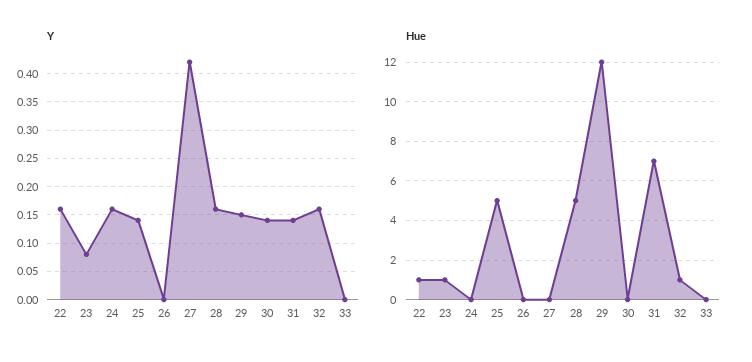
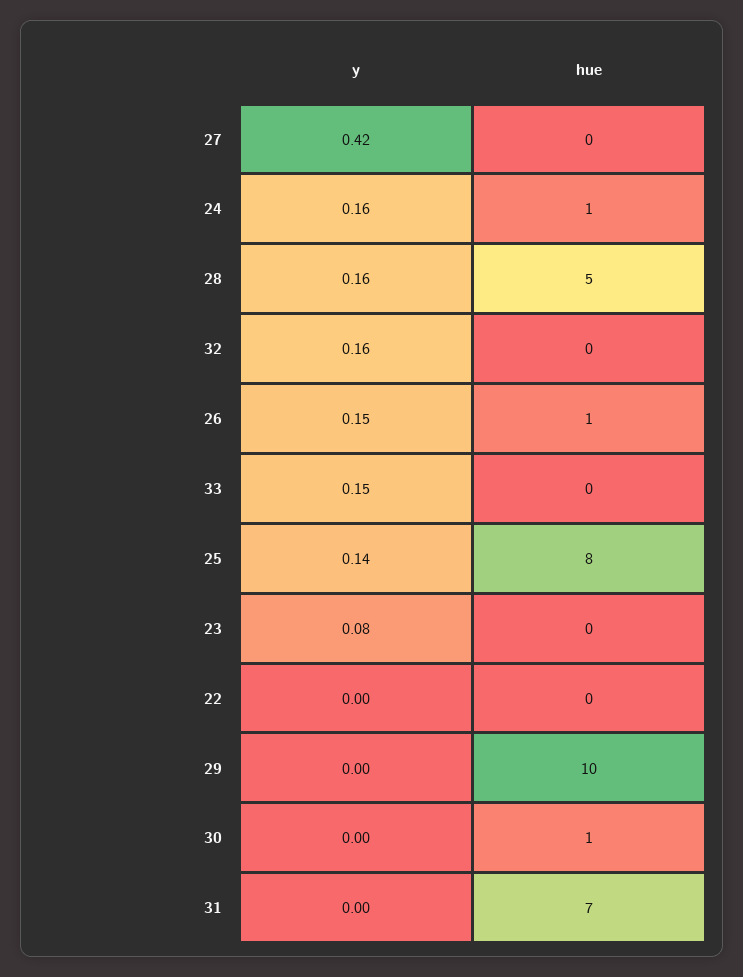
Y, 22: 0.15 -> 0
Y, 26: 0 -> 0.15
Y, 29: 0.15 -> 0
Y, 30: 0.15 -> 0
Y, 31: 0.15 -> 0
Y, 33: 0 -> 0.15
Hue, 22: 1 -> 0
Hue, 23: 1 -> 0
Hue, 24: 0 -> 1
Hue, 25: 5 -> 8
Hue, 26: 0 -> 1
Hue, 29: 12 -> 10
Hue, 30: 0 -> 1
Hue, 32: 1 -> 0

